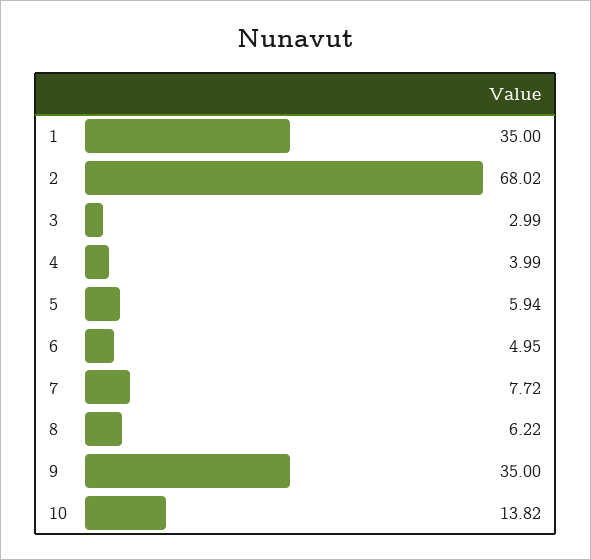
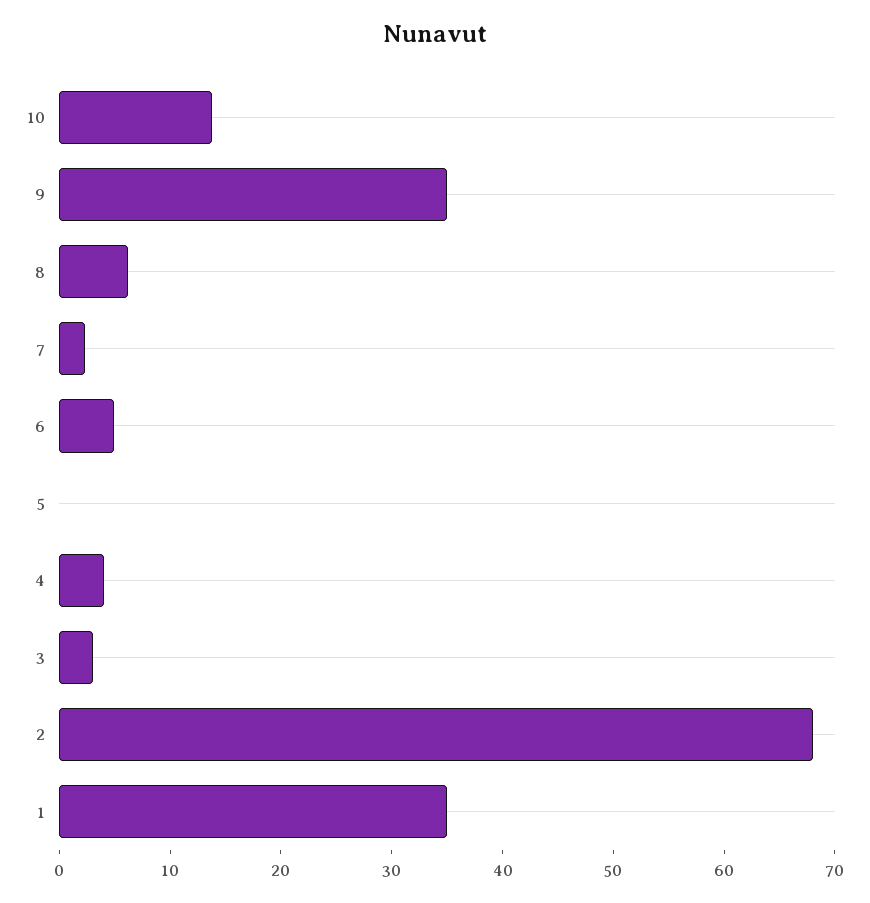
5: 5.94 -> 0
7: 7.72 -> 2

